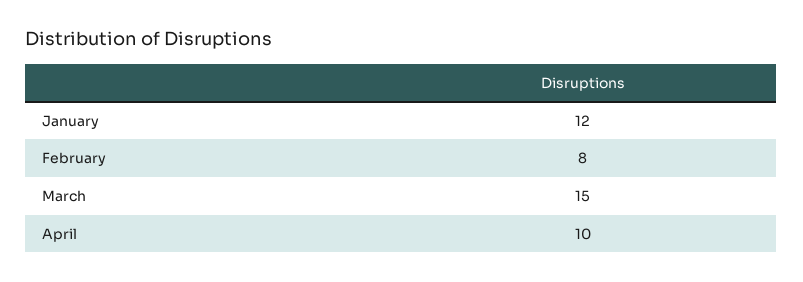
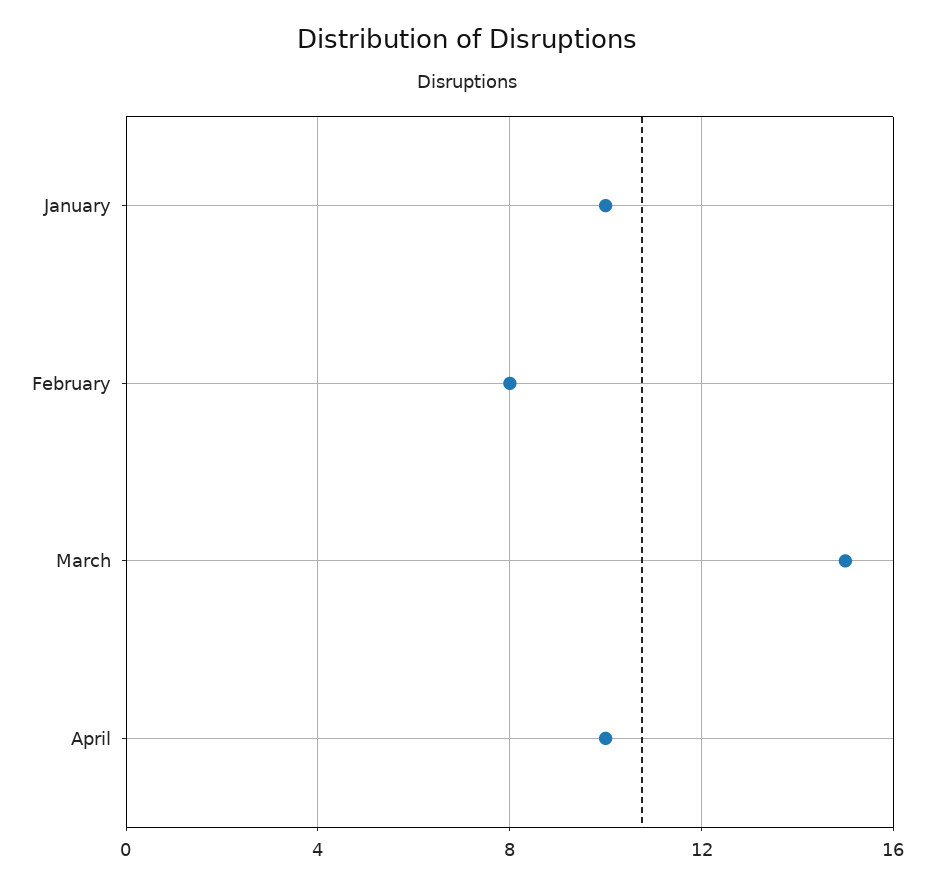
January: 12 -> 10

